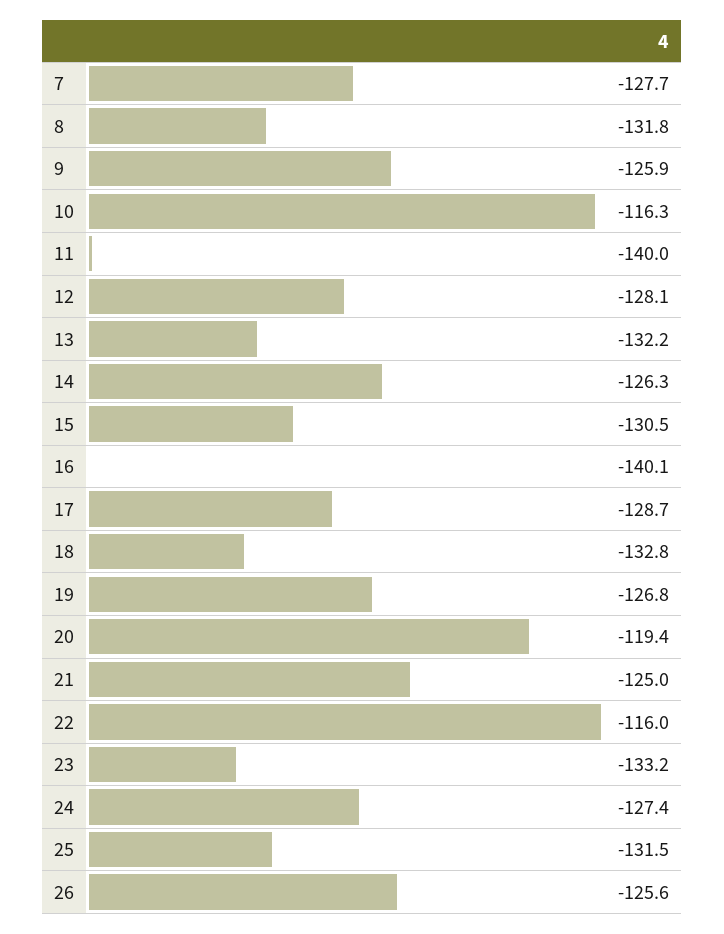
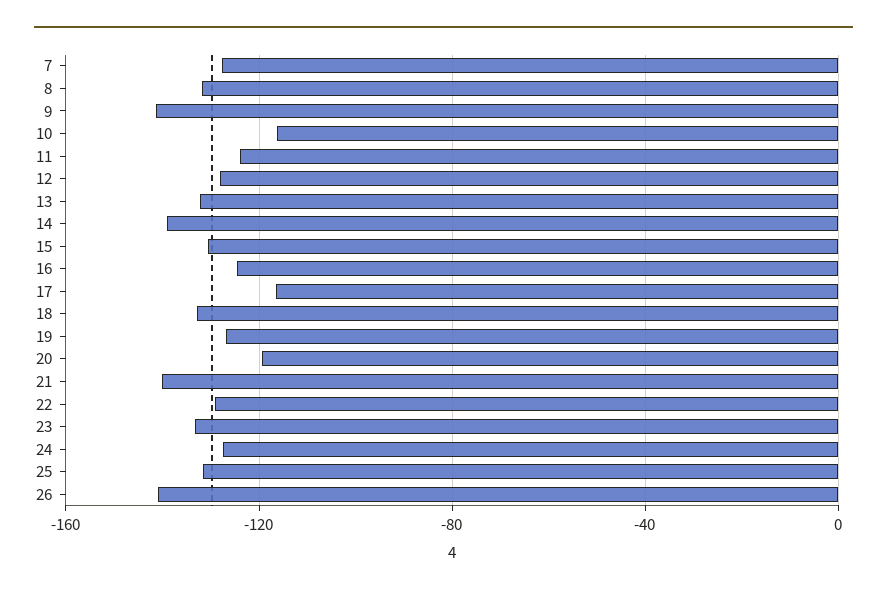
9: -125.9 -> -140
11: -140 -> -125
14: -126.3 -> -140
16: -140.1 -> -125
17: -128.7 -> -115
21: -125 -> -140
22: -116 -> -130
26: -125.6 -> -140

